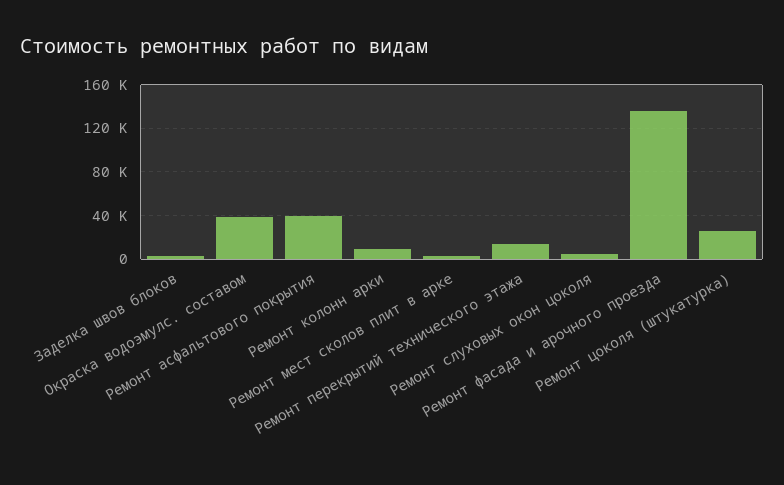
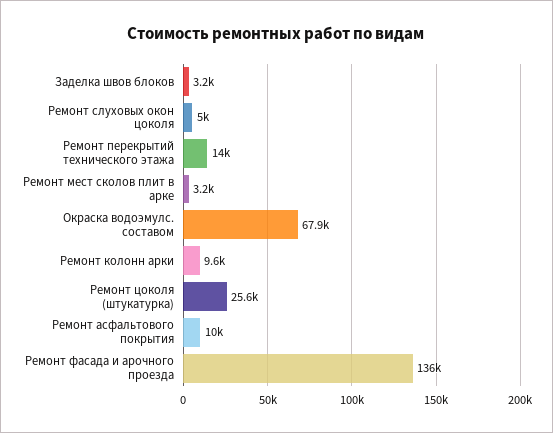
Окраска водоэмулс. составом: 40000 -> 67900
Ремонт асфальтового покрытия: 40000 -> 10000

